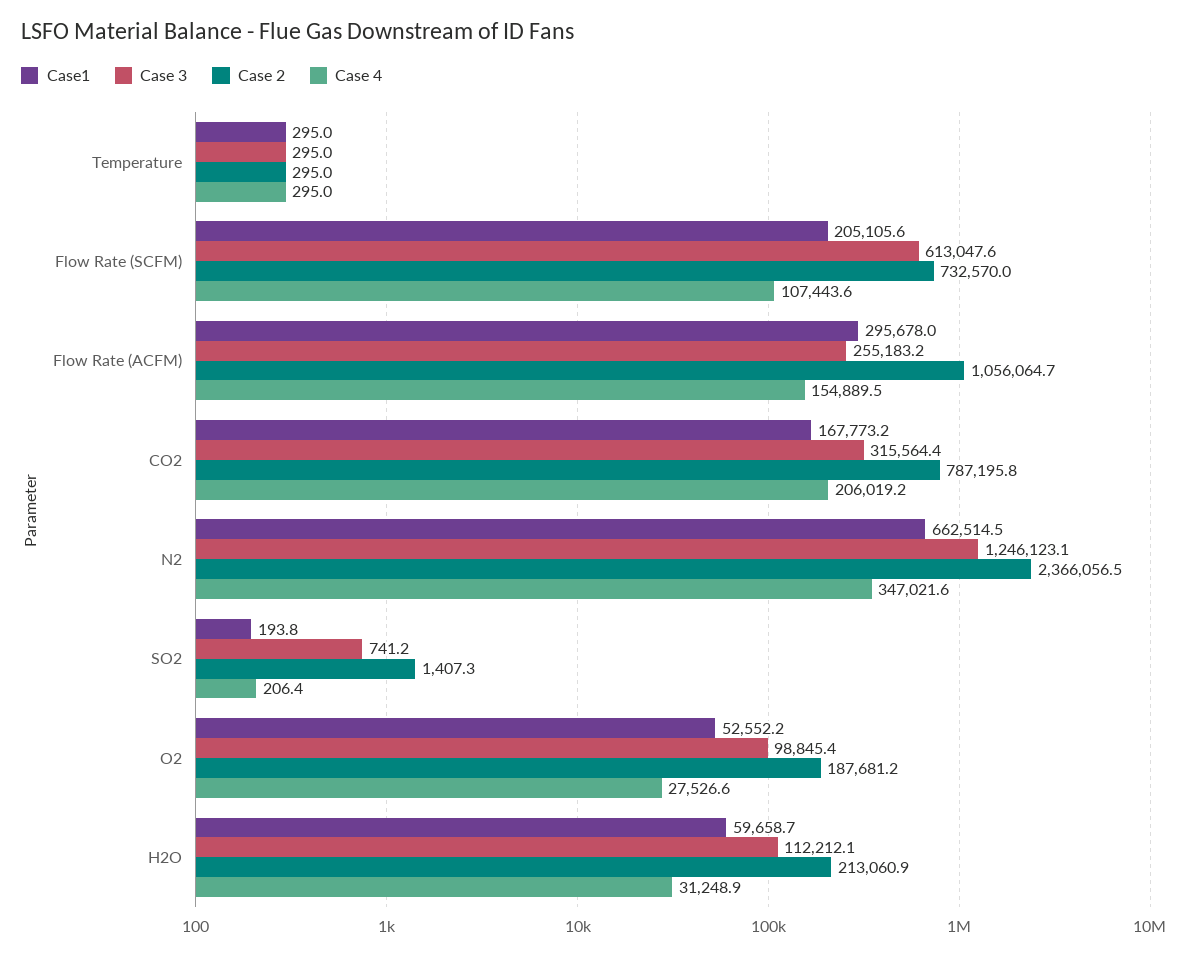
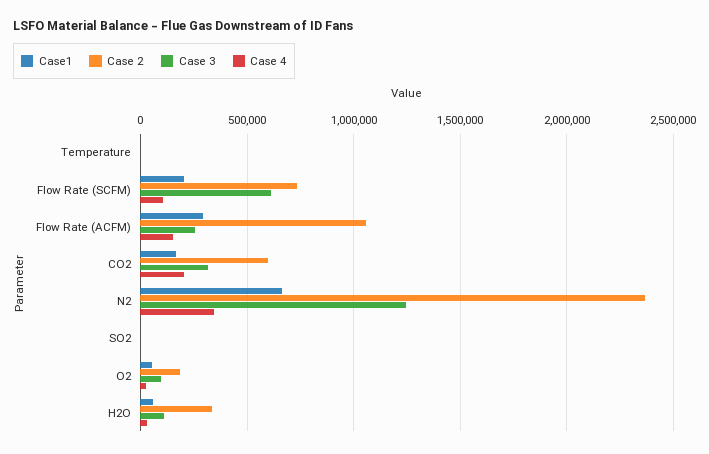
Case 2, CO2: 787195.8 -> 600000
Case 2, H2O: 213060.9 -> 350000

